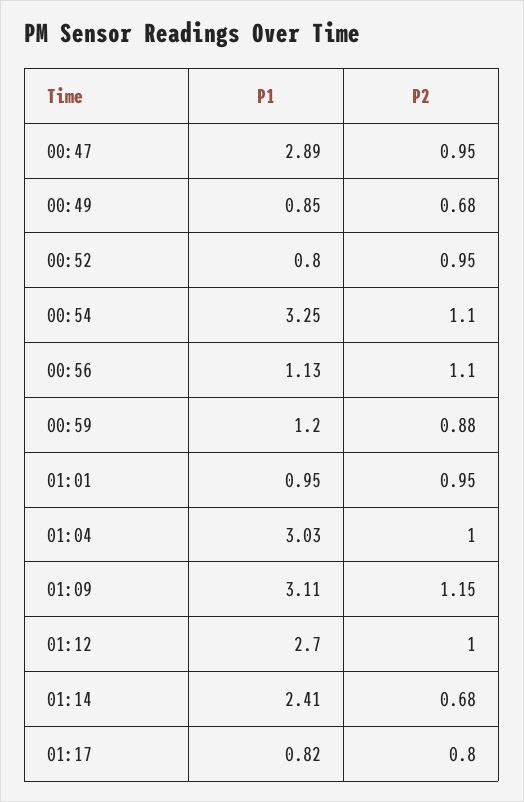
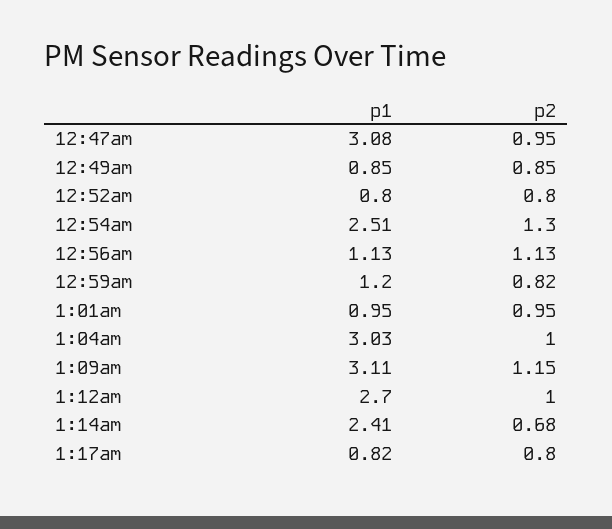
P1, 00:47: 2.89 -> 3.08
P2, 00:49: 0.68 -> 0.85
P2, 00:52: 0.95 -> 0.8
P1, 00:54: 3.25 -> 2.51
P2, 00:54: 1.1 -> 1.3
P2, 00:56: 1.1 -> 1.13
P2, 00:59: 0.88 -> 0.82

